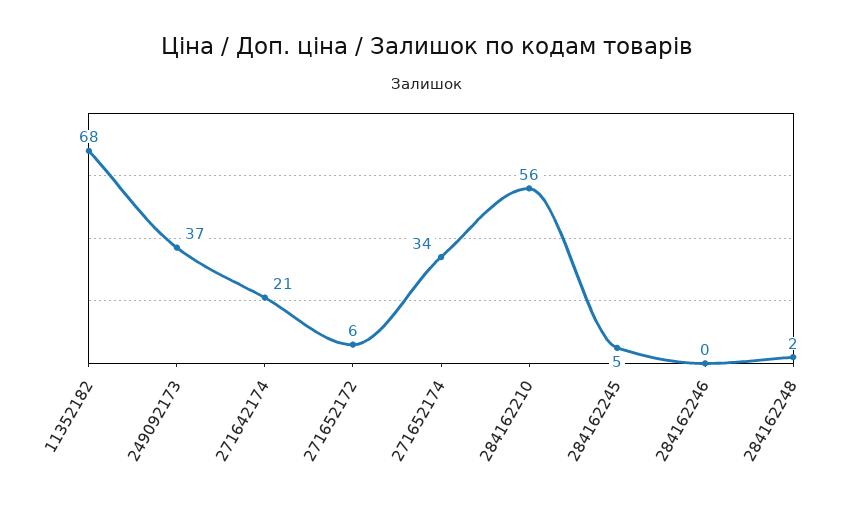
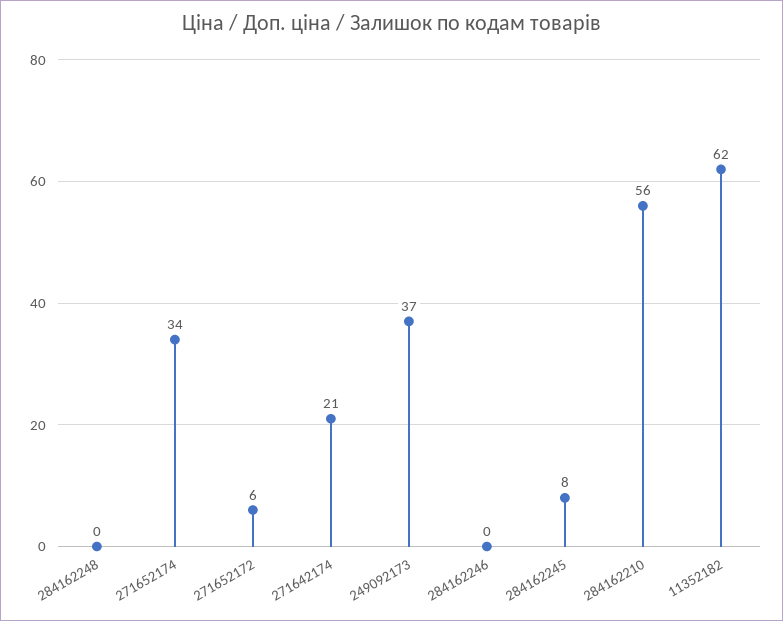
11352182: 68 -> 62
284162245: 5 -> 8
284162248: 2 -> 0

